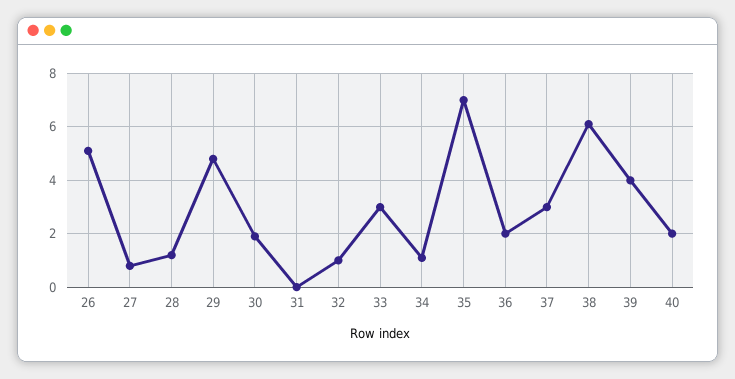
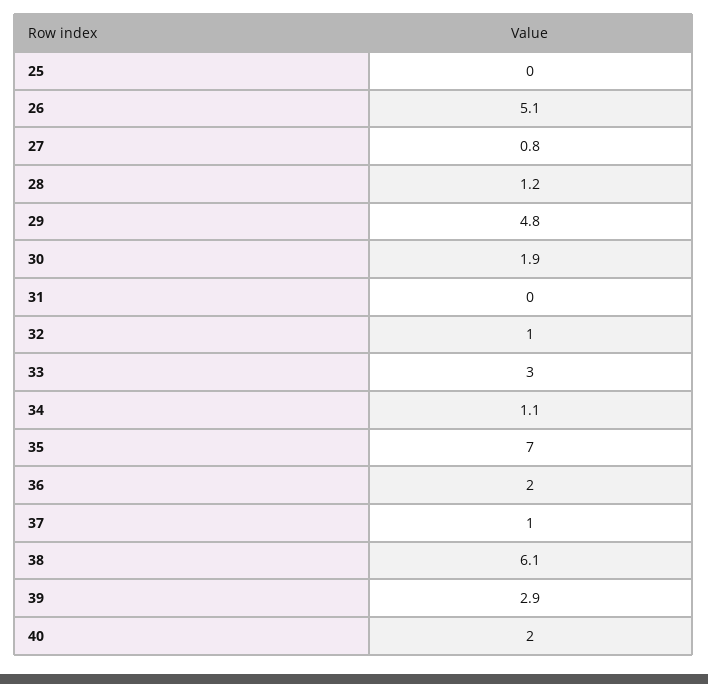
37: 3 -> 1
39: 4 -> 2.9
25: none -> 0

